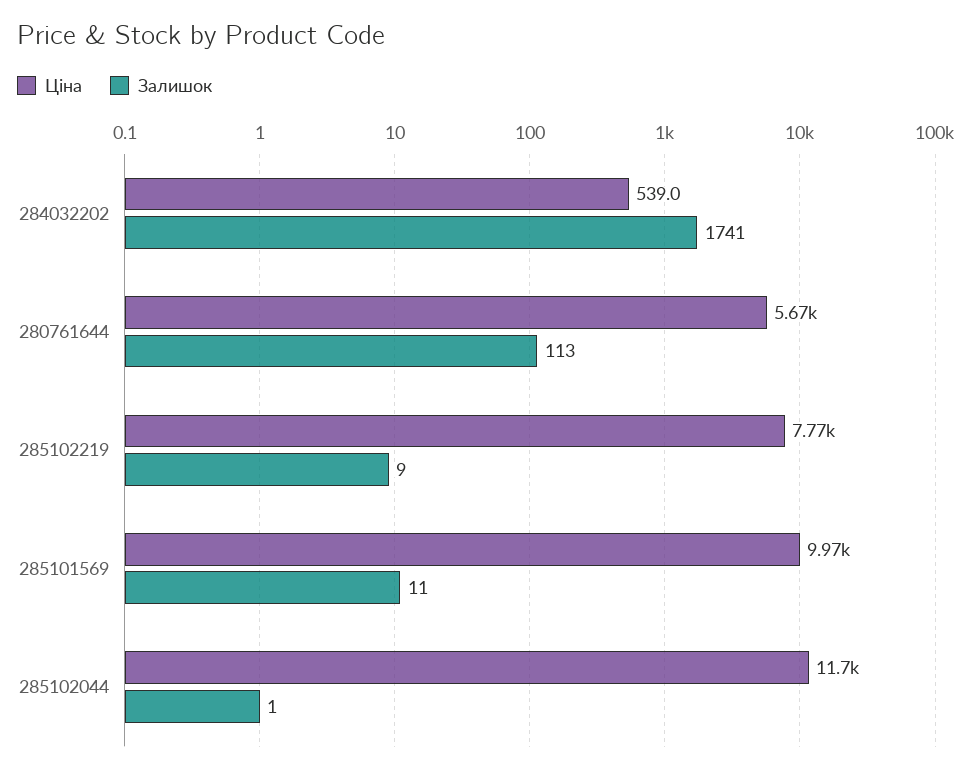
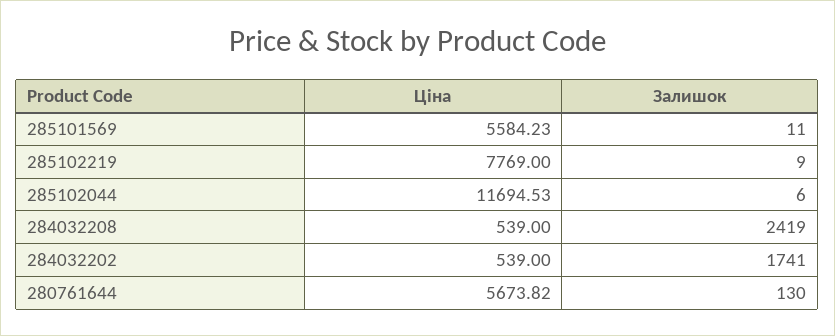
Залишок, 280761644: 113 -> 130
Ціна, 285101569: 9970 -> 5584.23
Залишок, 285102044: 1 -> 6
Ціна, 284032208: none -> 539
Залишок, 284032208: none -> 2419

